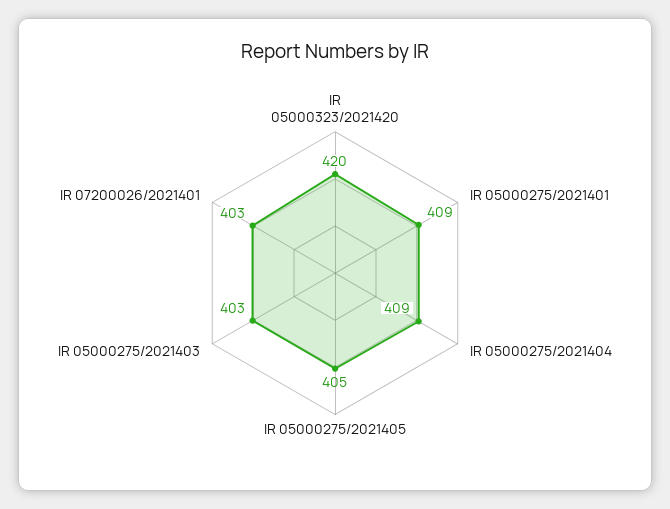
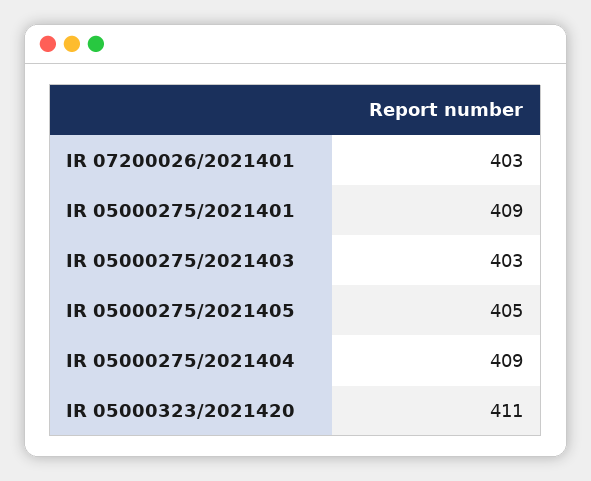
IR 05000323/2021420: 420 -> 411

